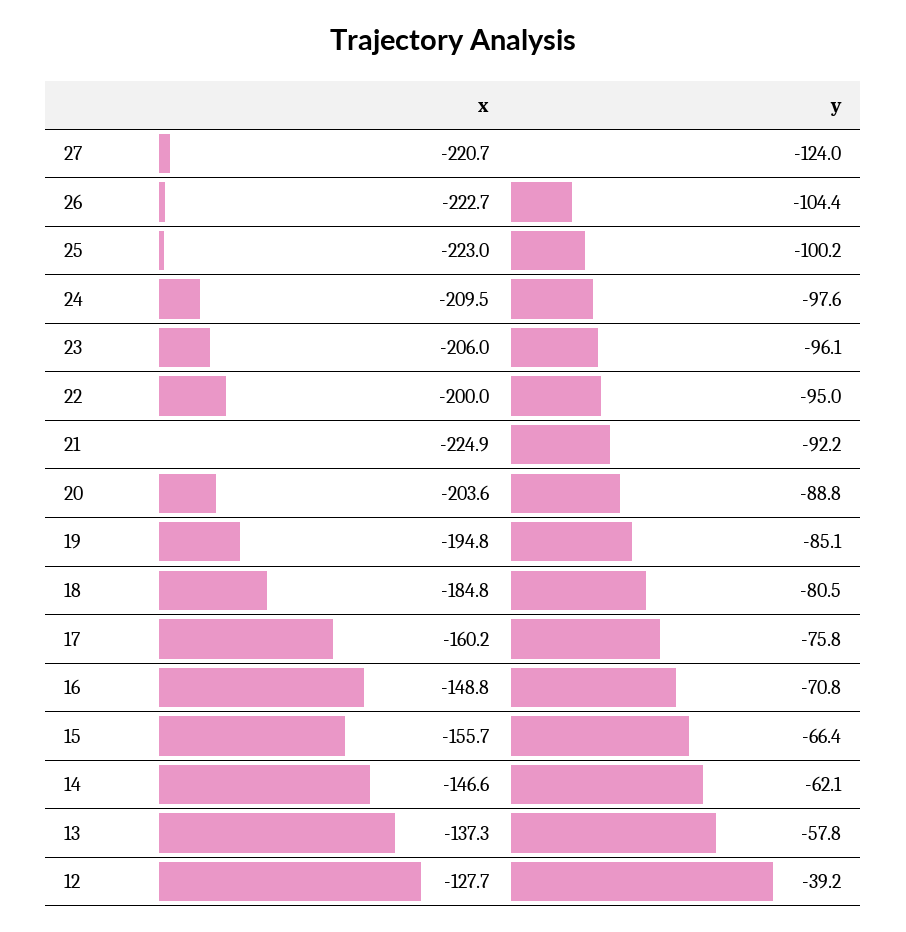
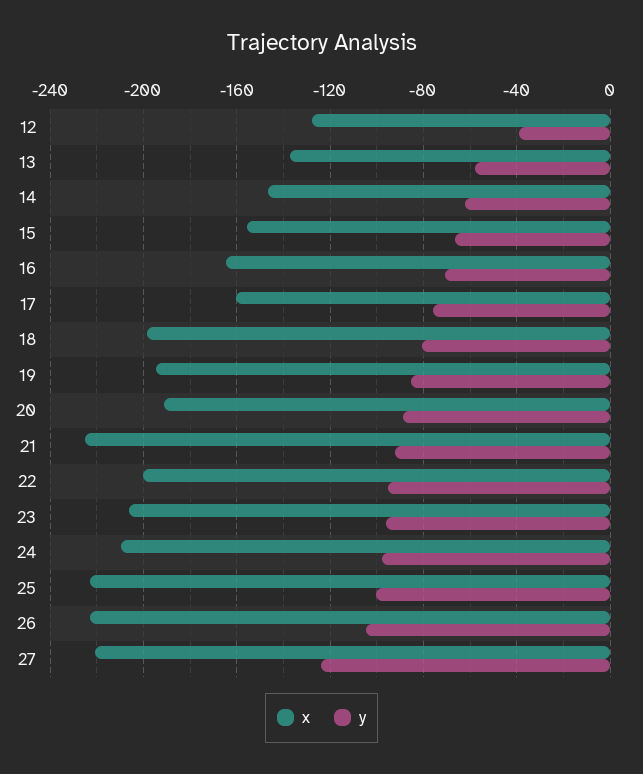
x, 20: -203.6 -> -190
x, 18: -184.8 -> -200
x, 16: -148.8 -> -165

